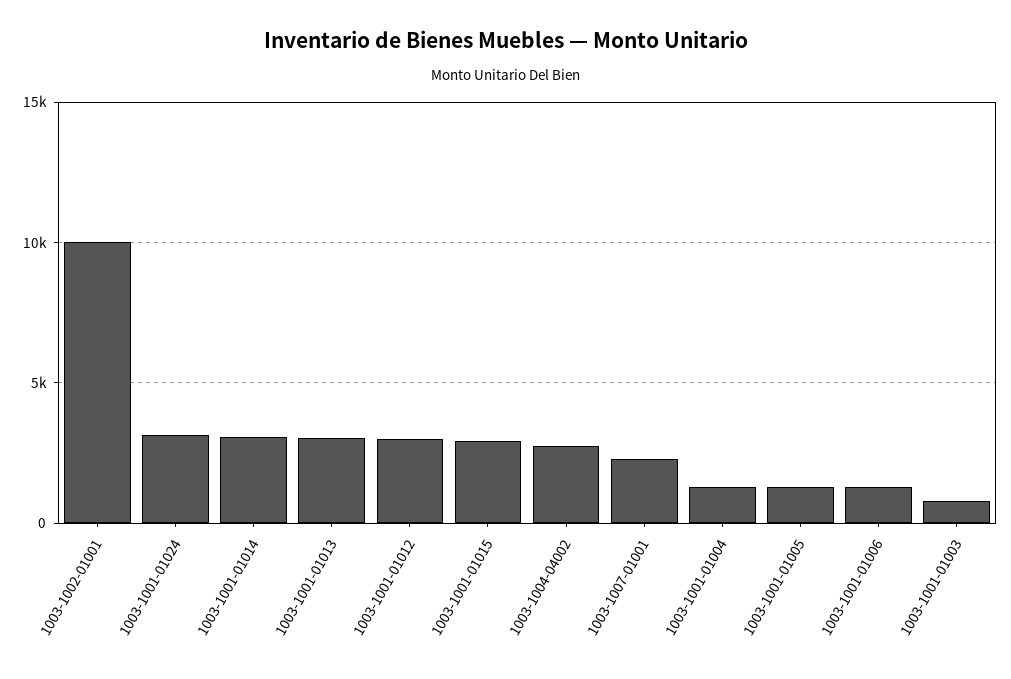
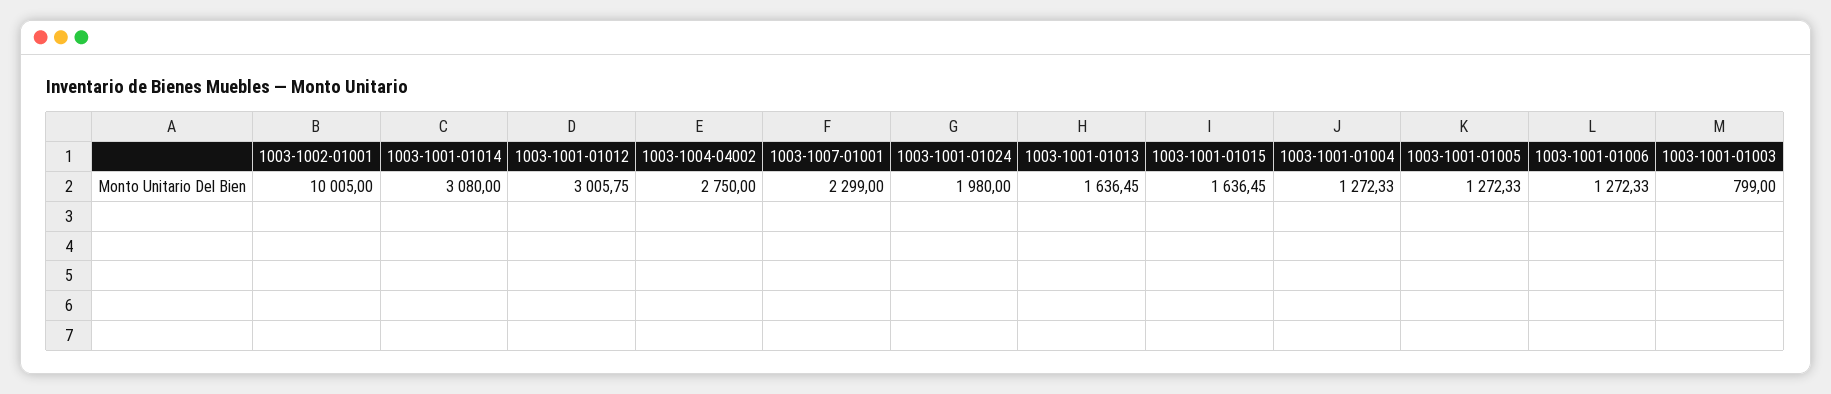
1003-1001-01024: 3000 -> 1980
1003-1001-01013: 3000 -> 1636.45
1003-1001-01015: 3000 -> 1636.45

